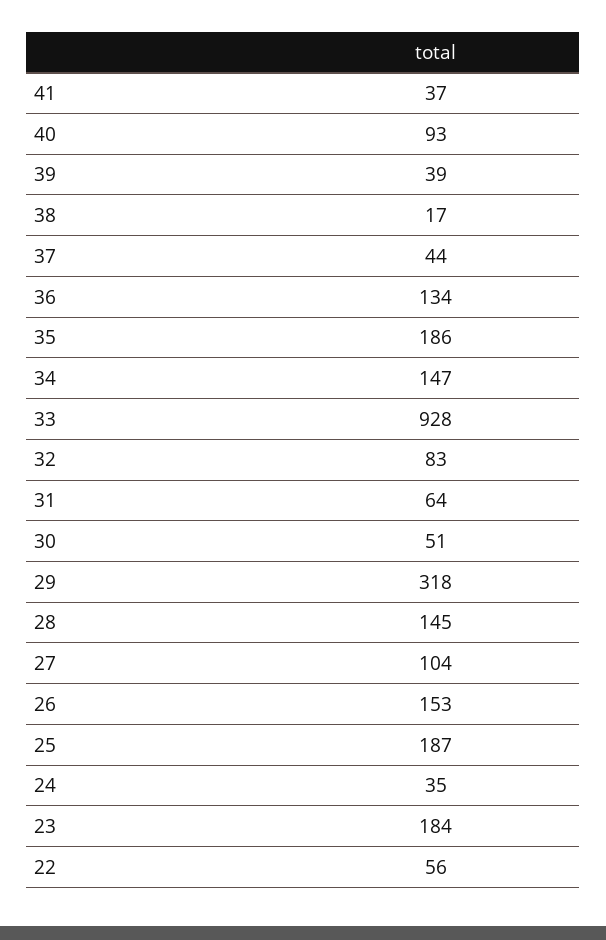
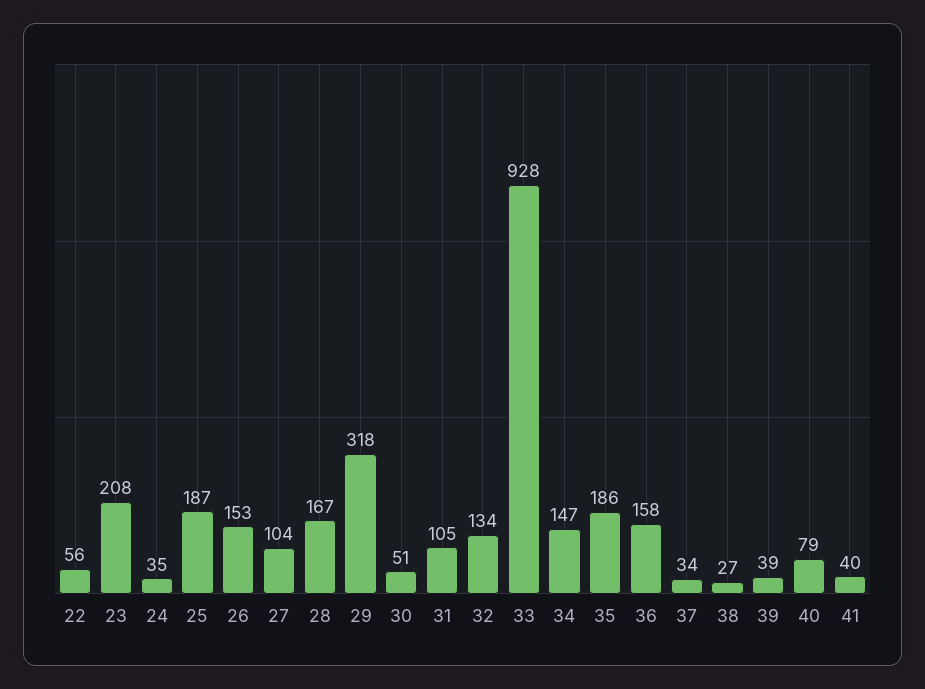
41: 37 -> 40
40: 93 -> 79
38: 17 -> 27
37: 44 -> 34
36: 134 -> 158
32: 83 -> 134
31: 64 -> 105
28: 145 -> 167
23: 184 -> 208

